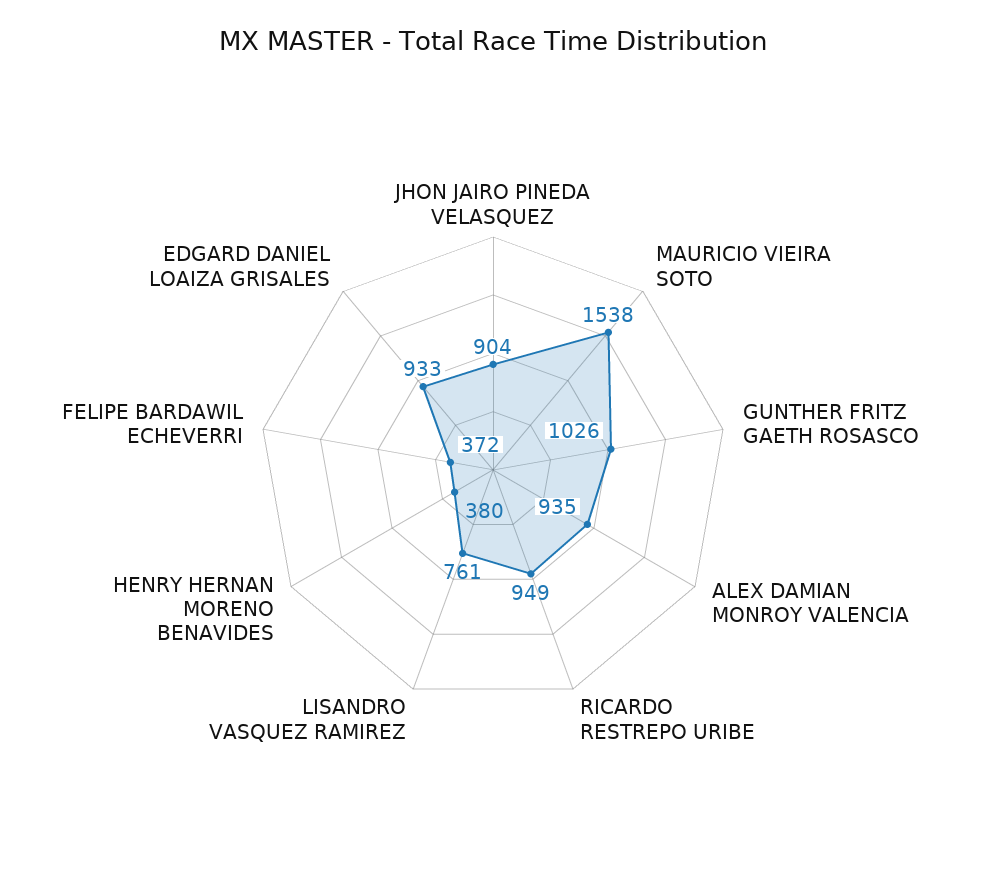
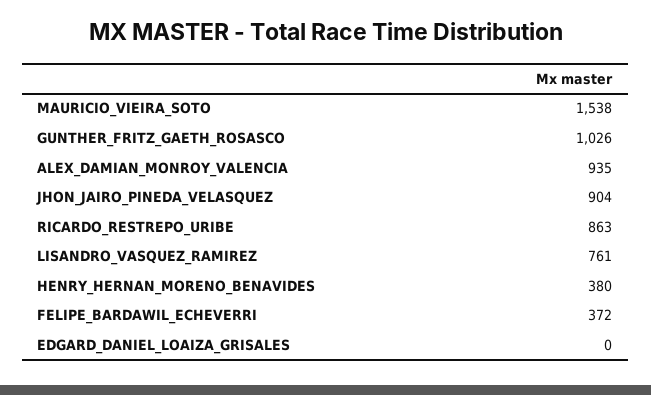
RICARDO RESTREPO URIBE: 949 -> 863
EDGARD DANIEL LOAIZA GRISALES: 933 -> 0

